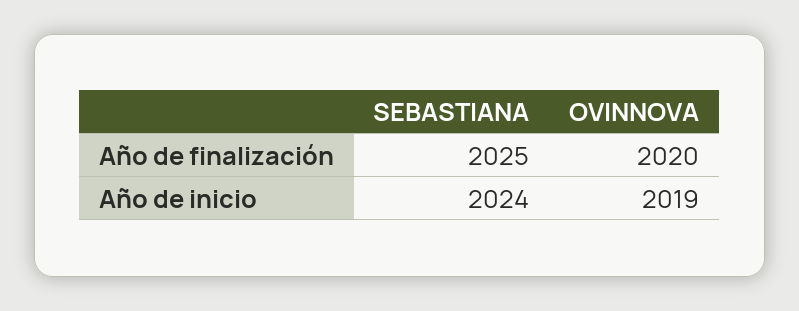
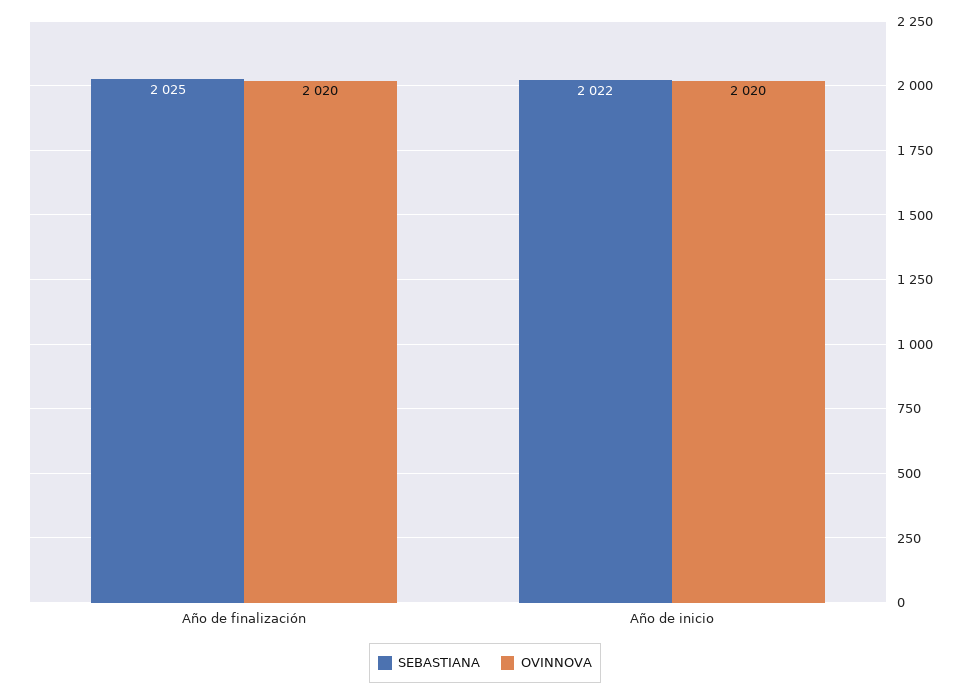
SEBASTIANA, Año de inicio: 2024 -> 2022
OVINNOVA, Año de inicio: 2019 -> 2020

